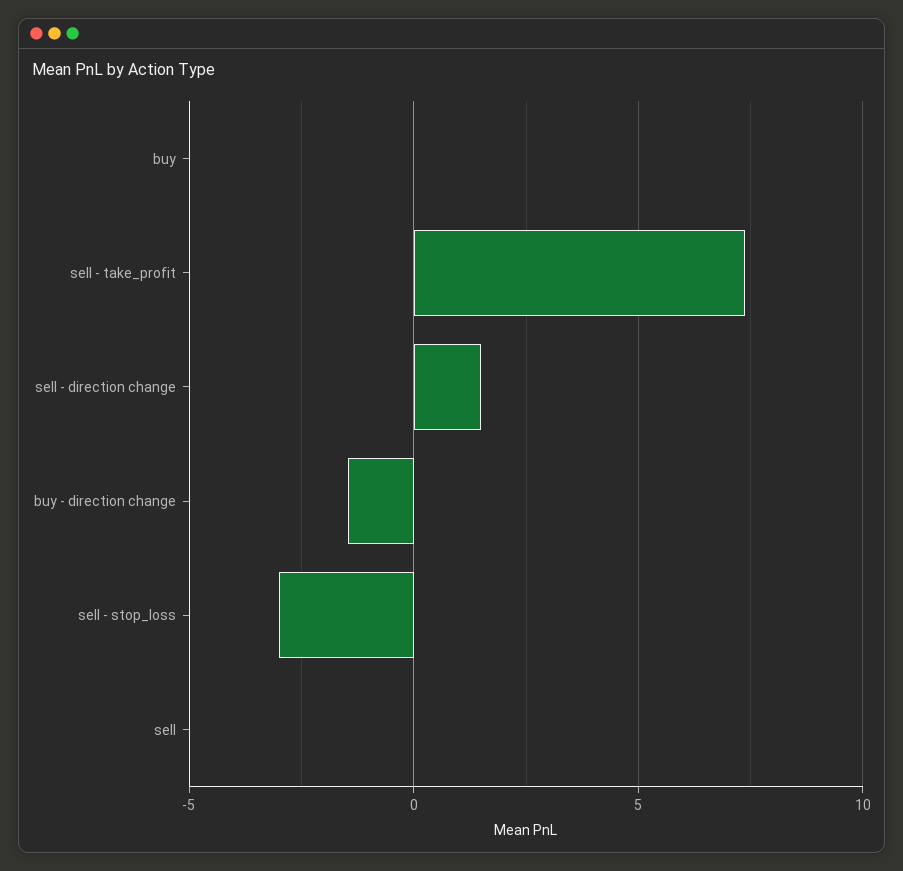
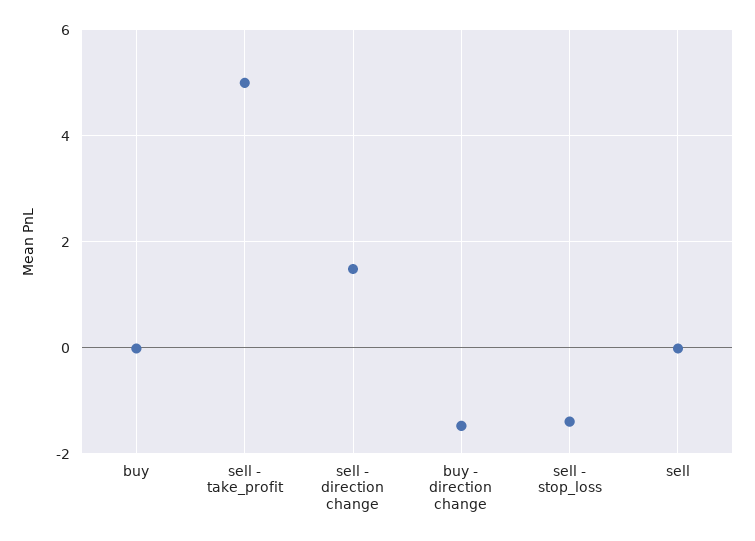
sell - take_profit: 7.5 -> 5
sell - stop_loss: -3 -> -1.4

